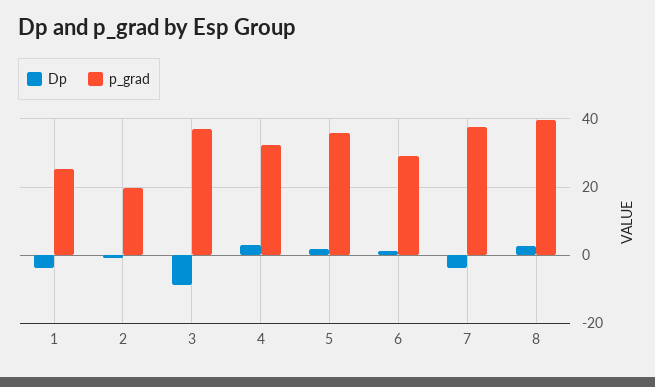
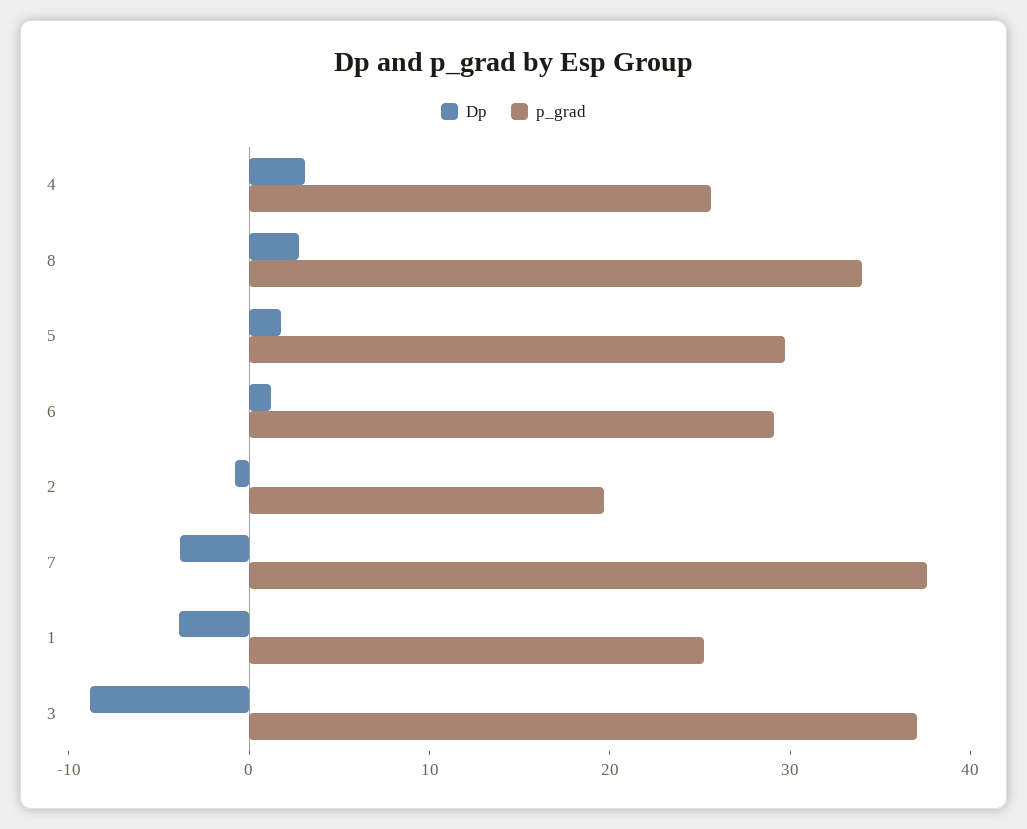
p_grad, 4: 32 -> 26
p_grad, 5: 36 -> 30
p_grad, 8: 40 -> 34

